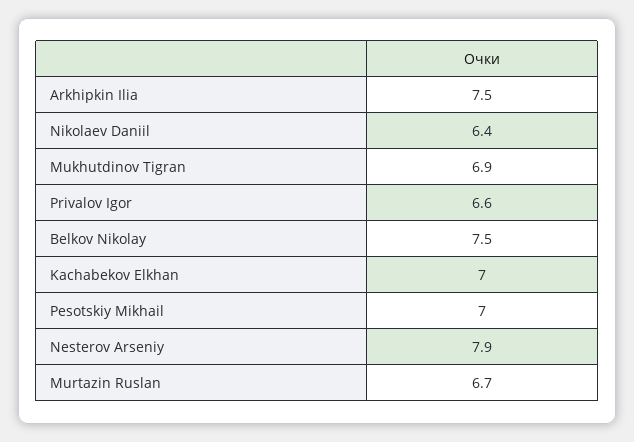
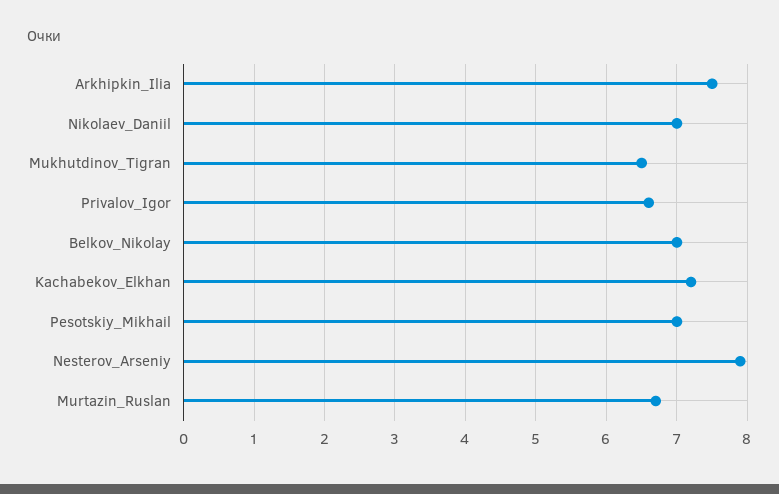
Nikolaev Daniil: 6.4 -> 7
Mukhutdinov Tigran: 6.9 -> 6.5
Belkov Nikolay: 7.5 -> 7
Kachabekov Elkhan: 7 -> 7.2

